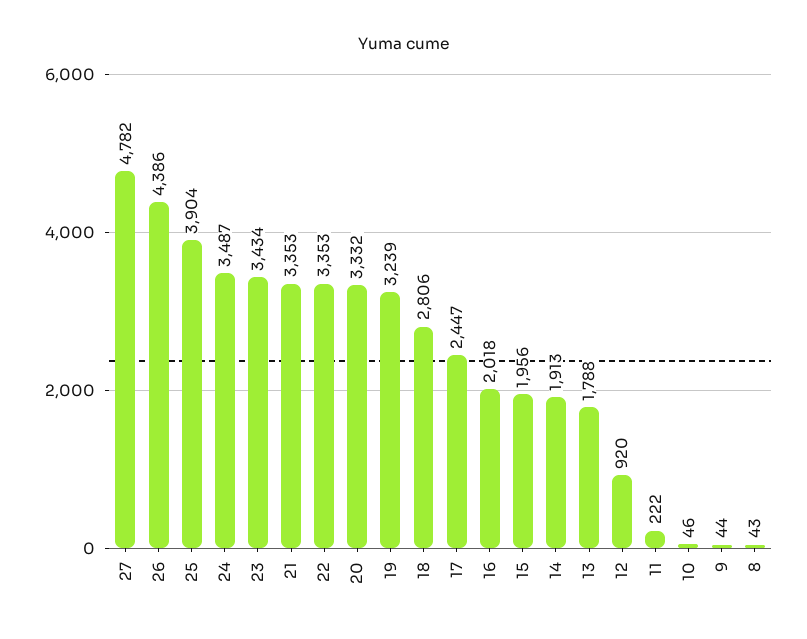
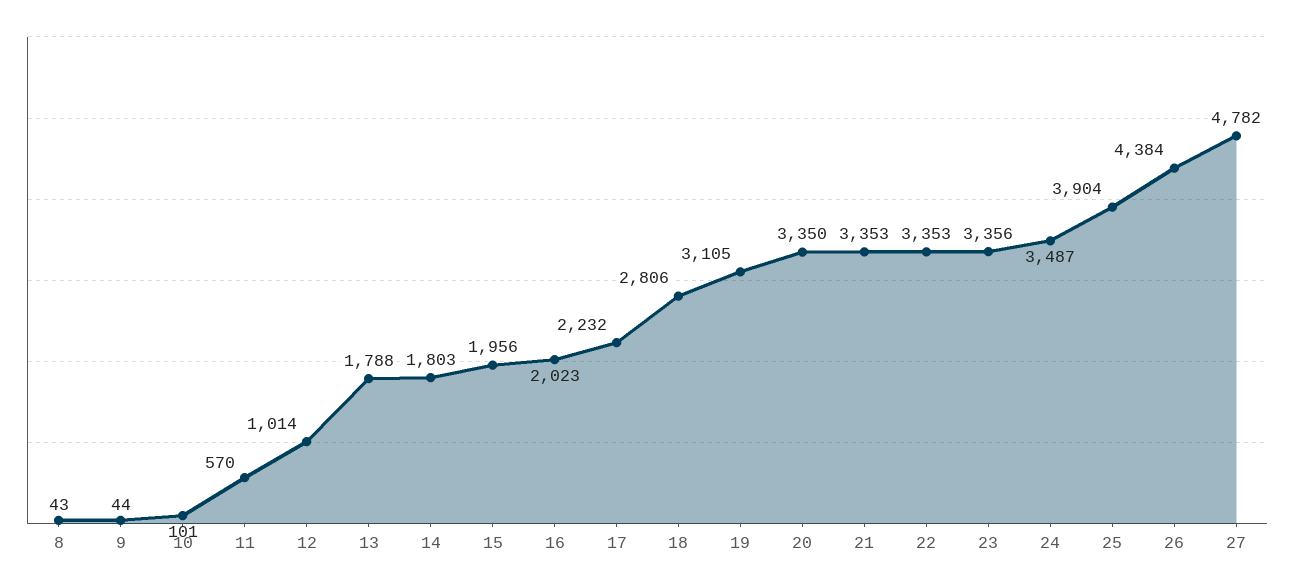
26: 4386 -> 4384
23: 3434 -> 3356
20: 3332 -> 3350
19: 3239 -> 3105
17: 2447 -> 2232
16: 2018 -> 2023
14: 1913 -> 1803
12: 920 -> 1014
11: 222 -> 570
10: 46 -> 101

